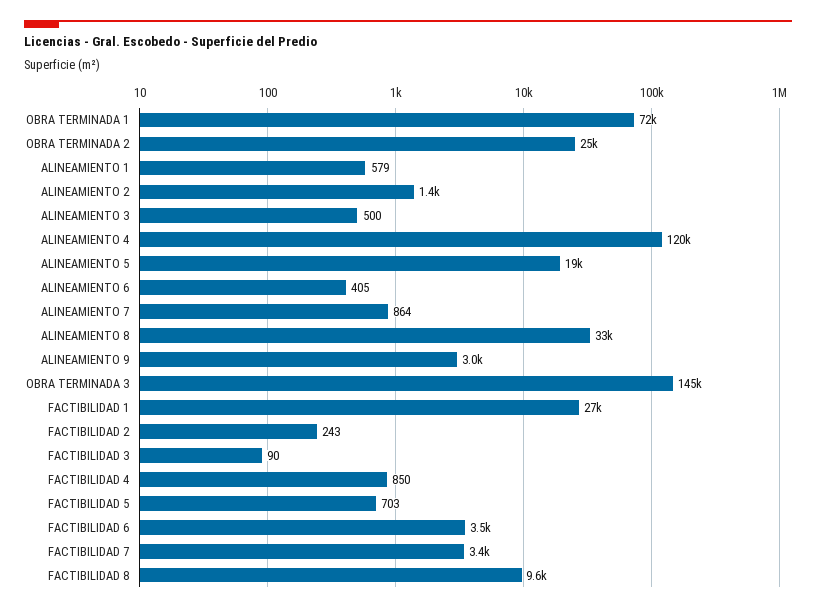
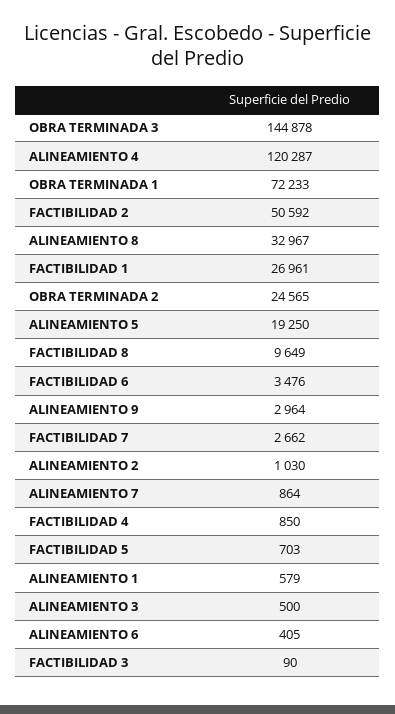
ALINEAMIENTO 2: 1400 -> 1030
FACTIBILIDAD 2: 243 -> 50592
FACTIBILIDAD 7: 3400 -> 2662

